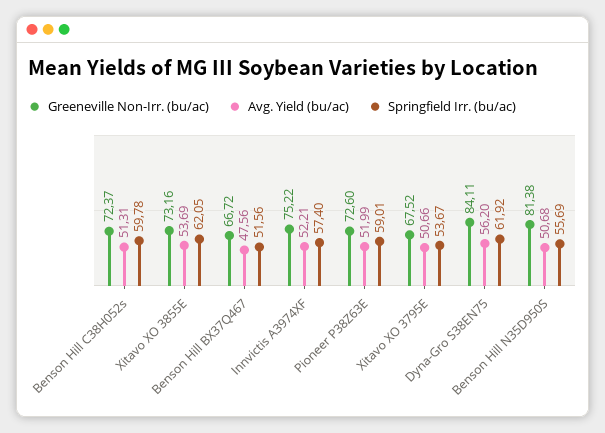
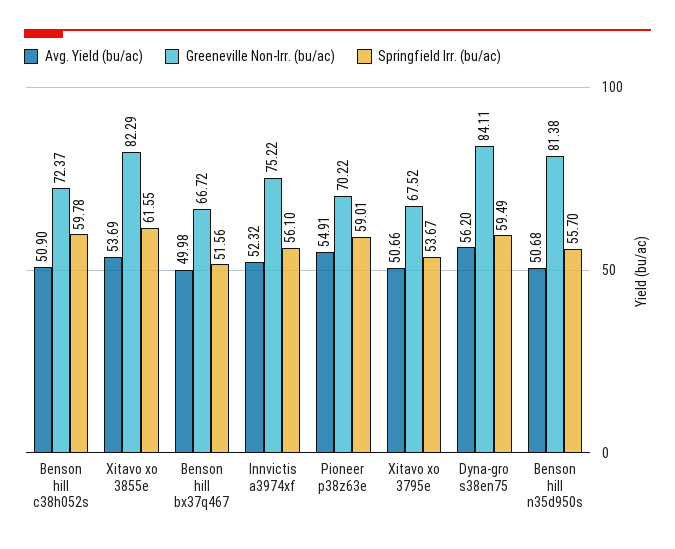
Avg. Yield (bu/ac), Benson Hill C38H052s: 51.31 -> 50.9
Greeneville Non-Irr. (bu/ac), Xitavo XO 3855E: 73.16 -> 82.29
Springfield Irr. (bu/ac), Xitavo XO 3855E: 62.05 -> 61.55
Avg. Yield (bu/ac), Benson Hill BX37Q467: 47.56 -> 49.98
Avg. Yield (bu/ac), Innvictis A3974XF: 52.21 -> 52.32
Springfield Irr. (bu/ac), Innvictis A3974XF: 57.4 -> 56.1
Greeneville Non-Irr. (bu/ac), Pioneer P38Z63E: 72.6 -> 70.22
Avg. Yield (bu/ac), Pioneer P38Z63E: 51.99 -> 54.91
Springfield Irr. (bu/ac), Dyna-Gro S38EN75: 61.92 -> 59.49
Springfield Irr. (bu/ac), Benson Hill N35D950S: 55.69 -> 55.7

